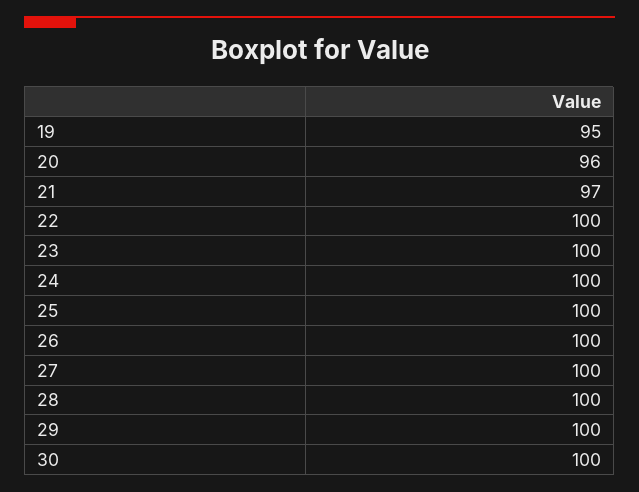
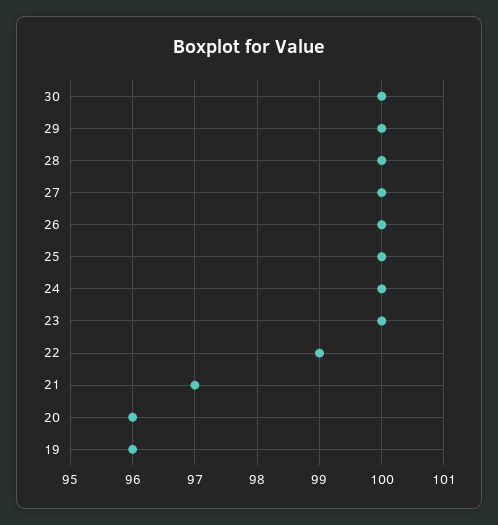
19: 95 -> 96
22: 100 -> 99

